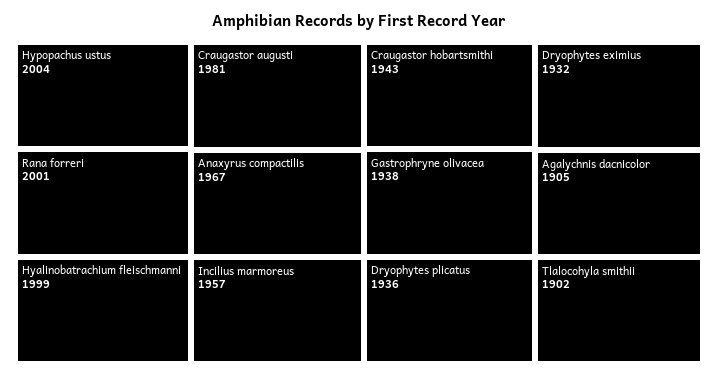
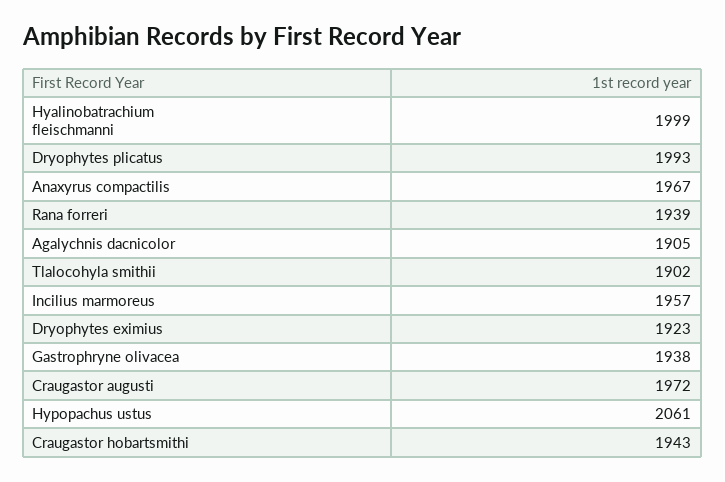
Hypopachus ustus: 2004 -> 2061
Rana forreri: 2001 -> 1939
Craugastor augusti: 1981 -> 1972
Dryophytes plicatus: 1936 -> 1993
Dryophytes eximius: 1932 -> 1923

